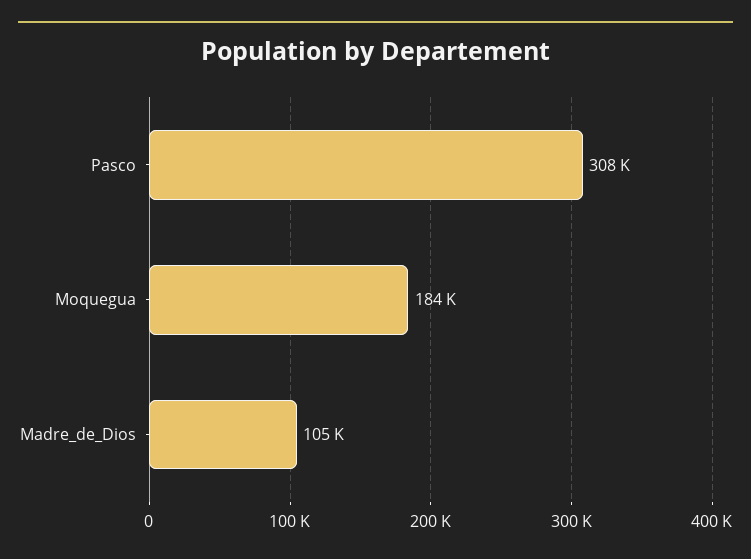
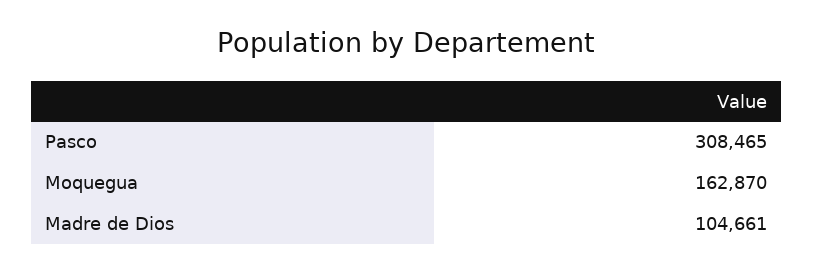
Moquegua: 184000 -> 162870

